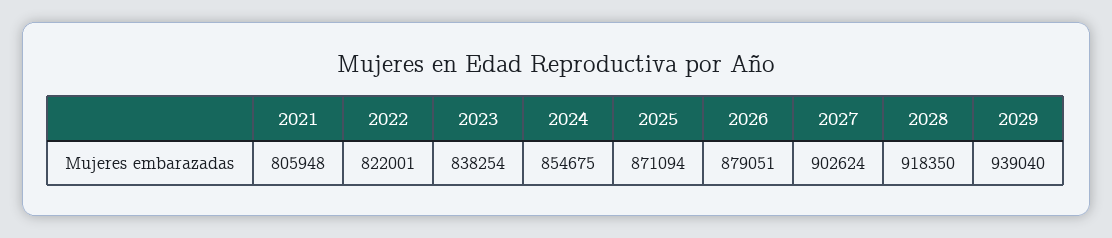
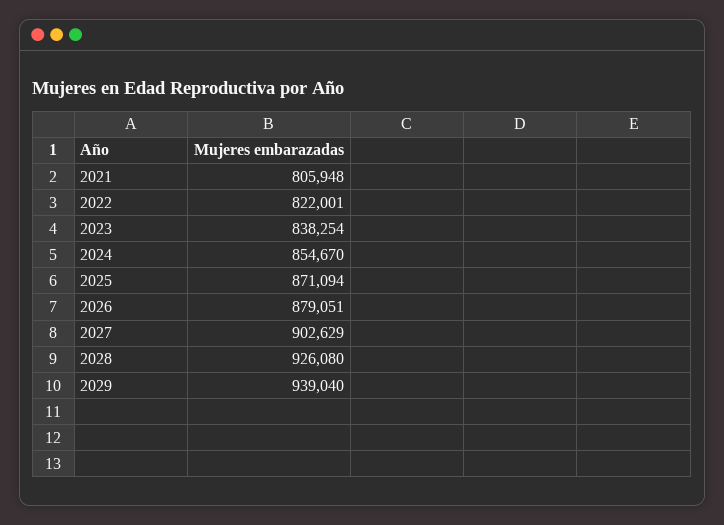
2024: 854675 -> 854670
2027: 902624 -> 902629
2028: 918350 -> 926080

